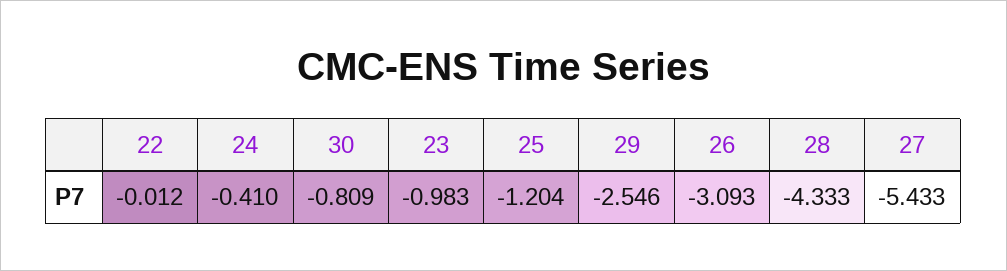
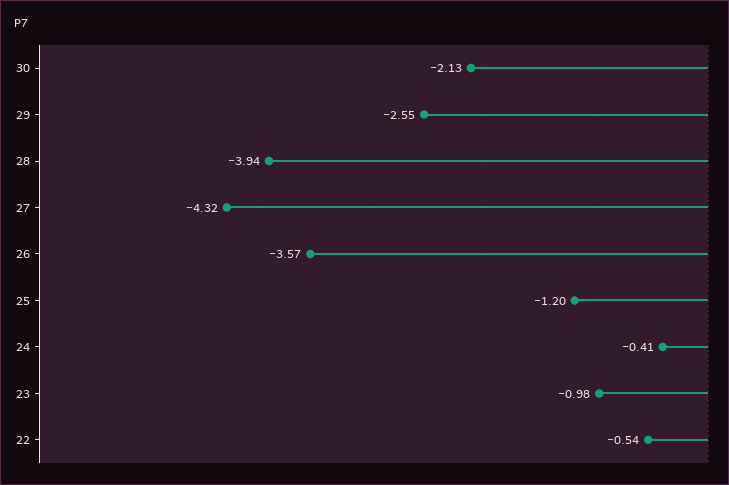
22: -0.012 -> -0.54
30: -0.809 -> -2.13
26: -3.093 -> -3.57
28: -4.333 -> -3.94
27: -5.433 -> -4.32

